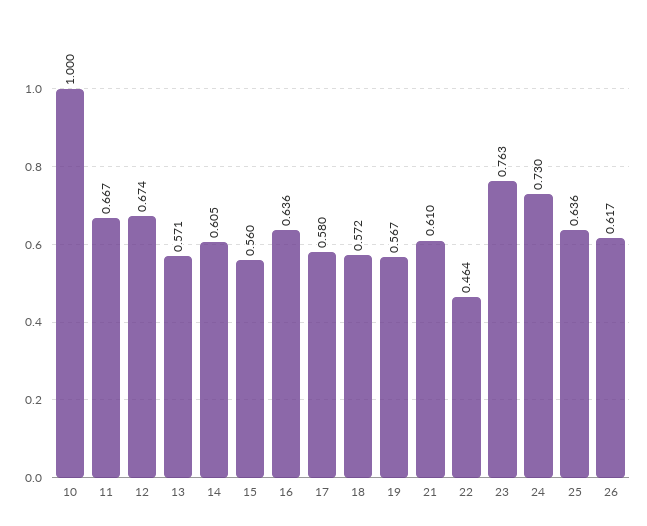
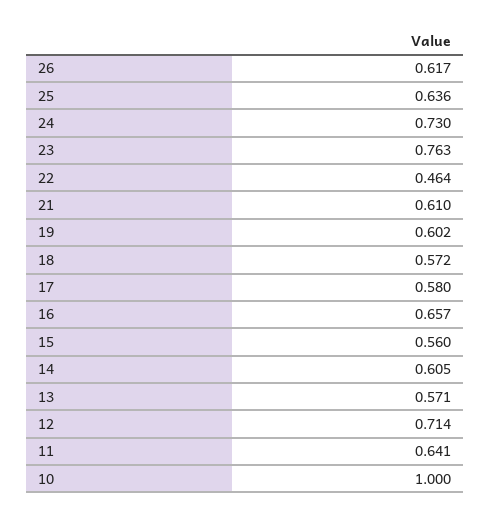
11: 0.667 -> 0.641
12: 0.674 -> 0.714
16: 0.636 -> 0.657
19: 0.567 -> 0.602

